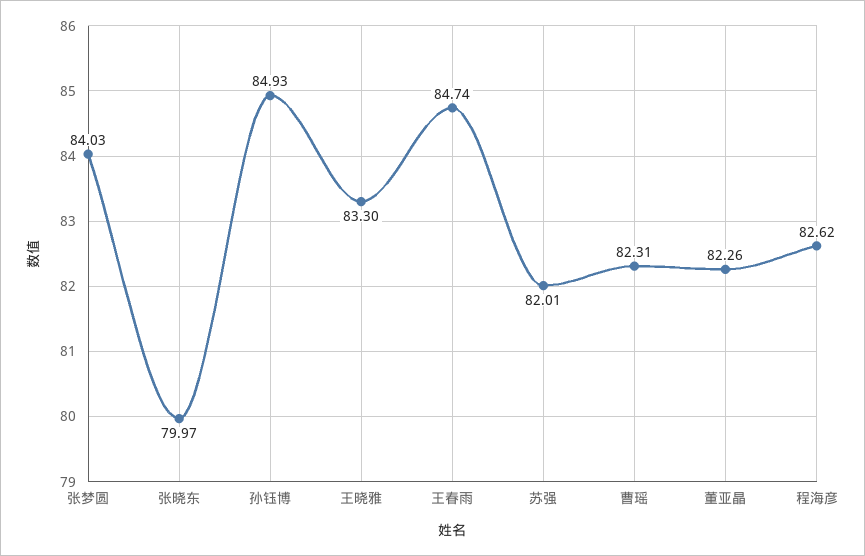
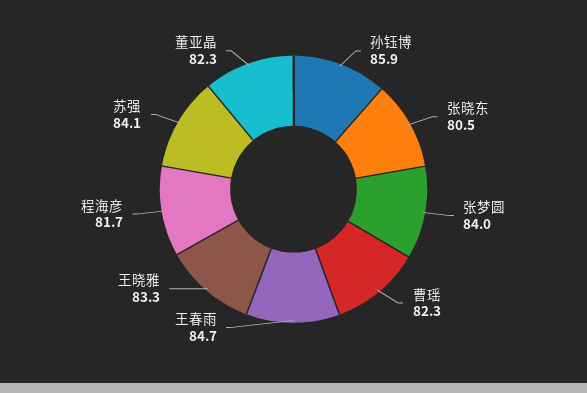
张晓东: 79.97 -> 80.5
孙钰博: 84.93 -> 85.9
苏强: 82.01 -> 84.1
程海彦: 82.62 -> 81.7

